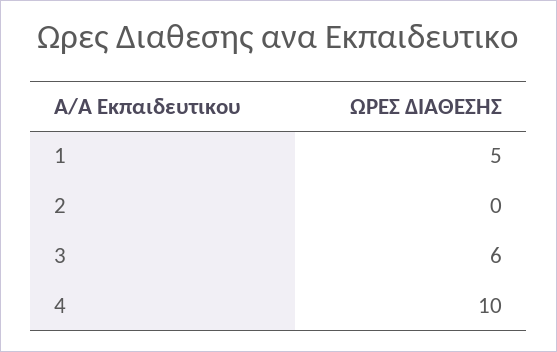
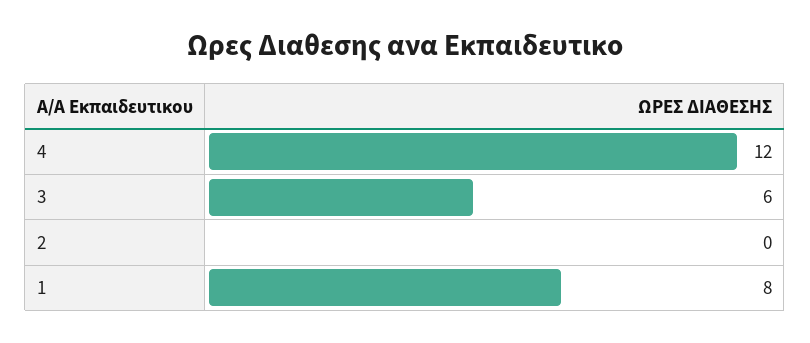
1: 5 -> 8
4: 10 -> 12

